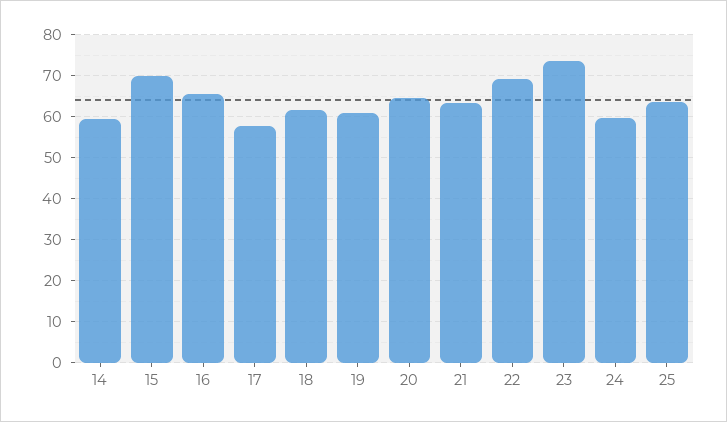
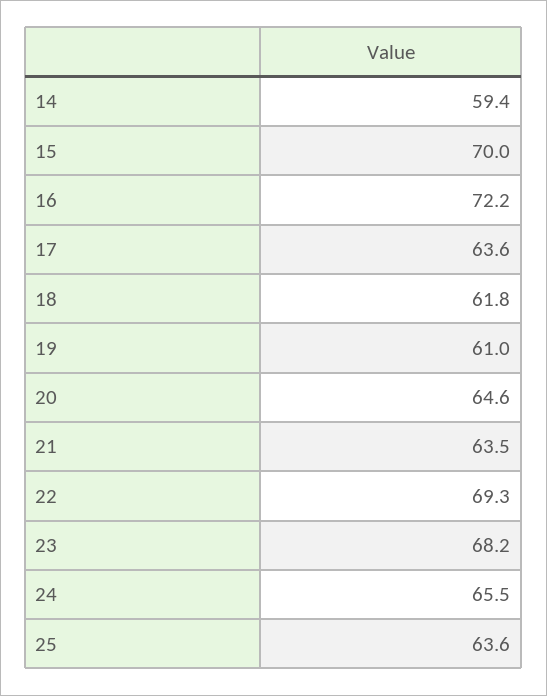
16: 66 -> 72.2
17: 58 -> 63.6
23: 74 -> 68.2
24: 60 -> 65.5

